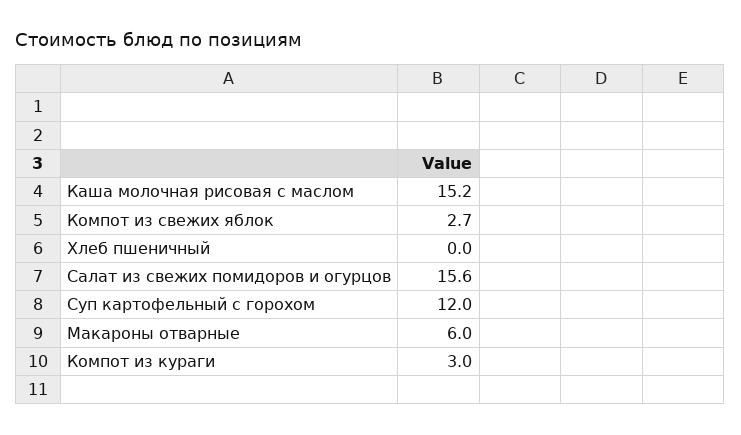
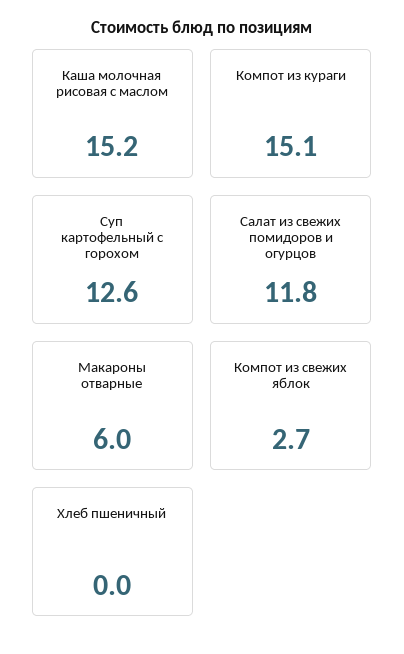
Салат из свежих помидоров и огурцов: 15.6 -> 11.8
Суп картофельный с горохом: 12 -> 12.6
Компот из кураги: 3 -> 15.1

